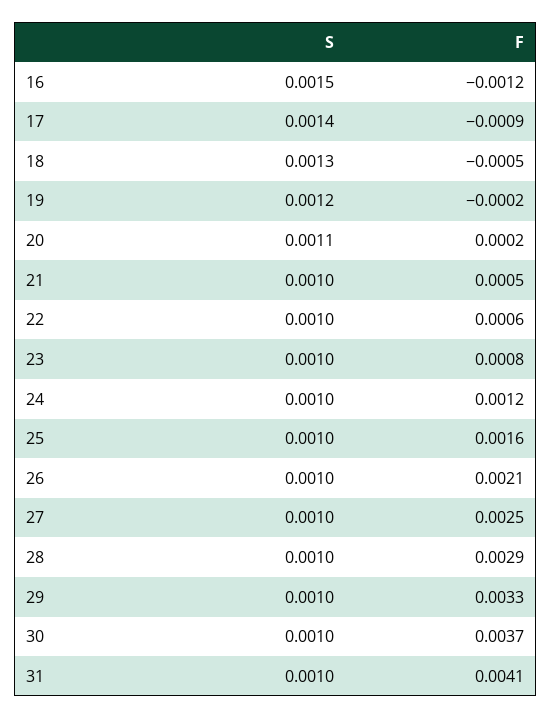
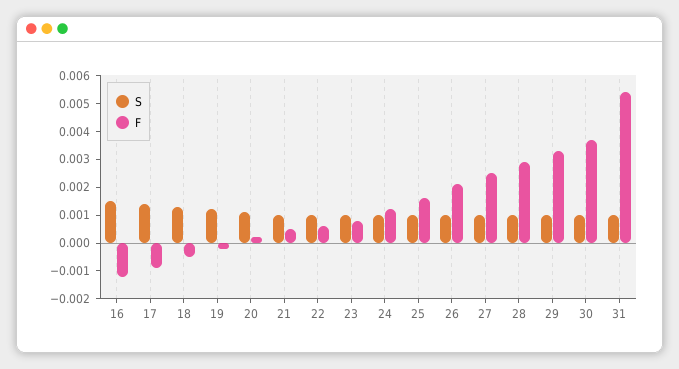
F, 31: 0.0041 -> 0.0055

